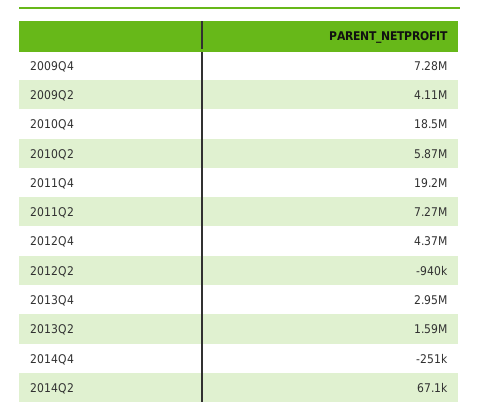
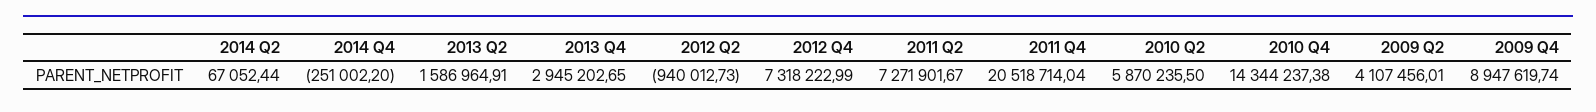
2009Q4: 7280000 -> 8947619.74
2010Q4: 18500000 -> 14344237.38
2011Q4: 19200000 -> 20518714.04
2012Q4: 4370000 -> 7318222.99

